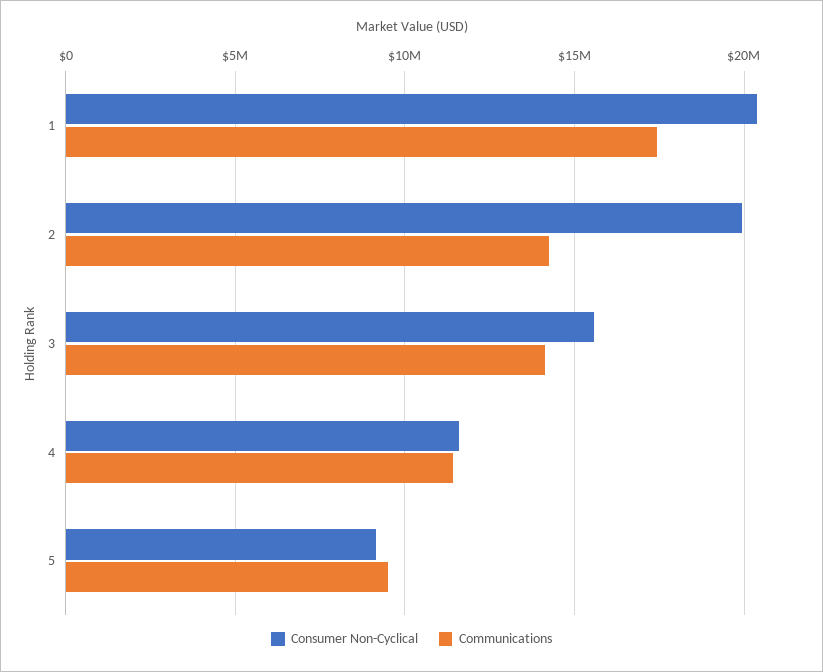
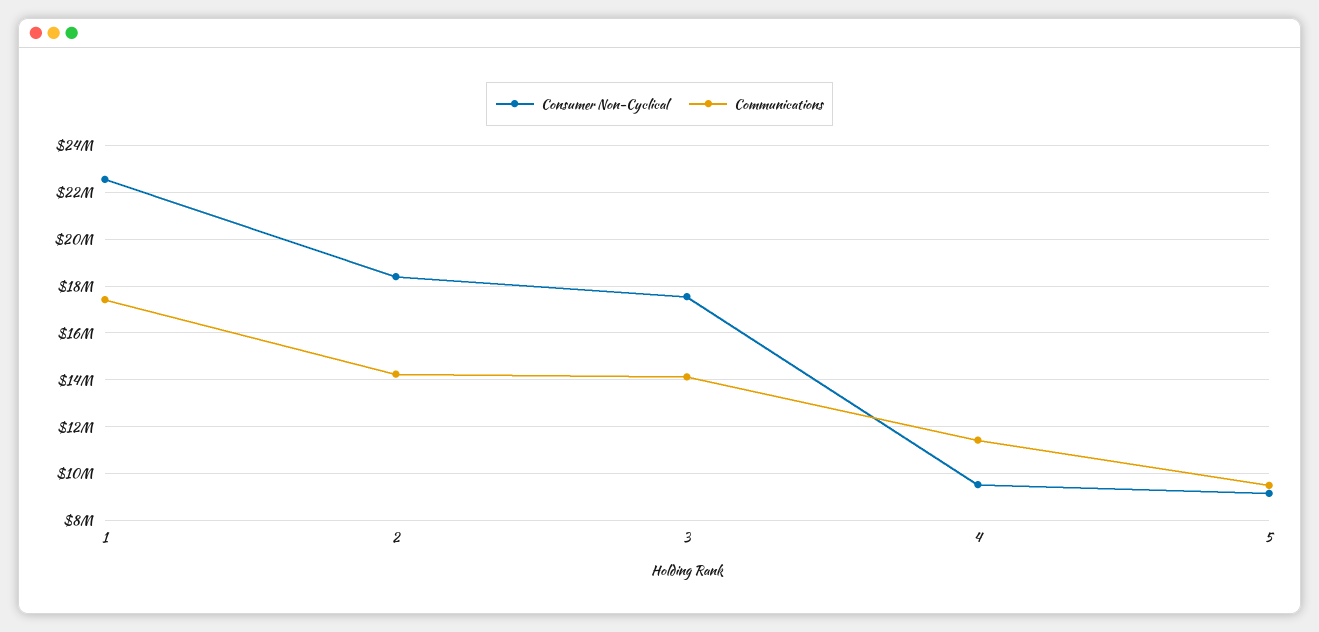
Consumer Non-Cyclical, 1: 20500000 -> 22500000
Consumer Non-Cyclical, 2: 20000000 -> 18500000
Consumer Non-Cyclical, 3: 15500000 -> 17500000
Consumer Non-Cyclical, 4: 11500000 -> 9500000

